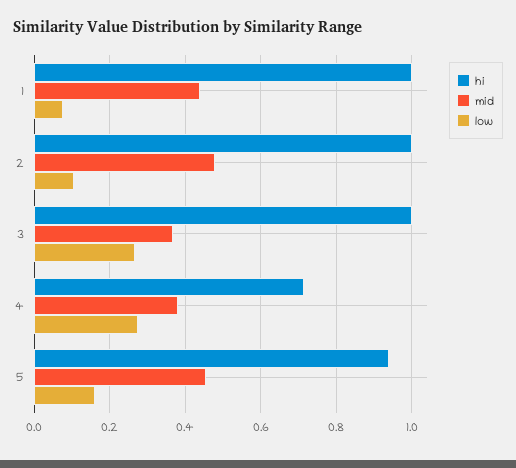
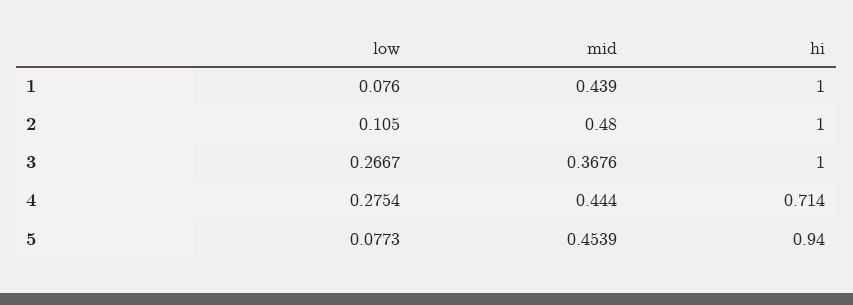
mid, 4: 0.38 -> 0.444
low, 5: 0.16 -> 0.0773

